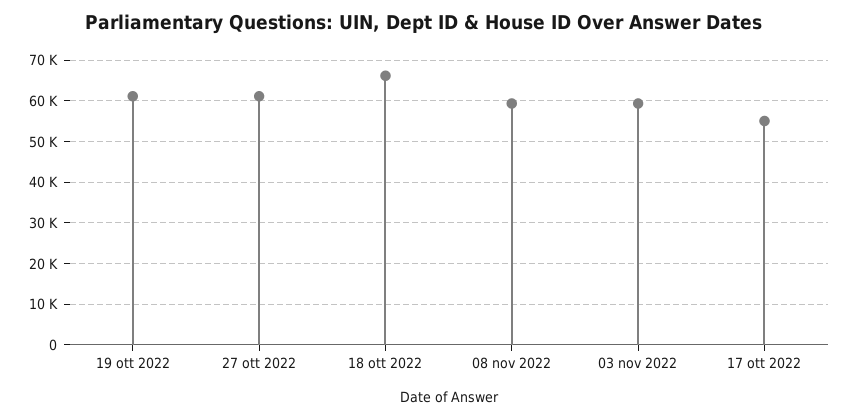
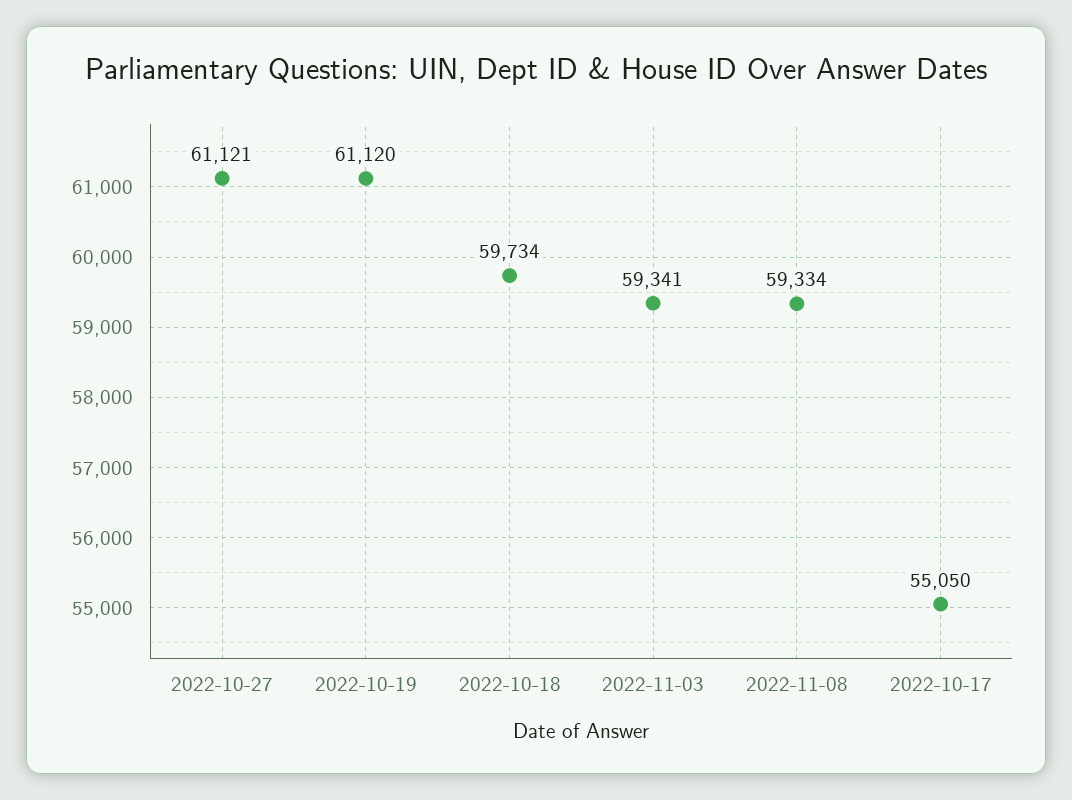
18 ott 2022: 66000 -> 59734

